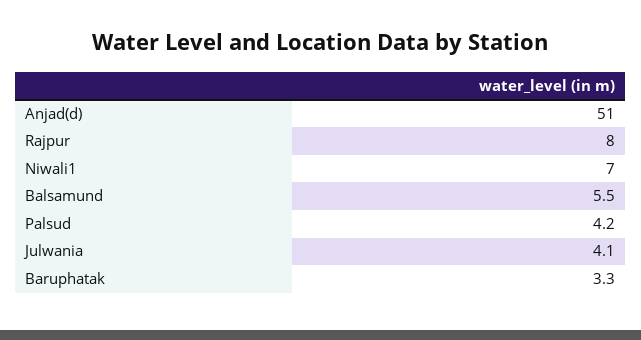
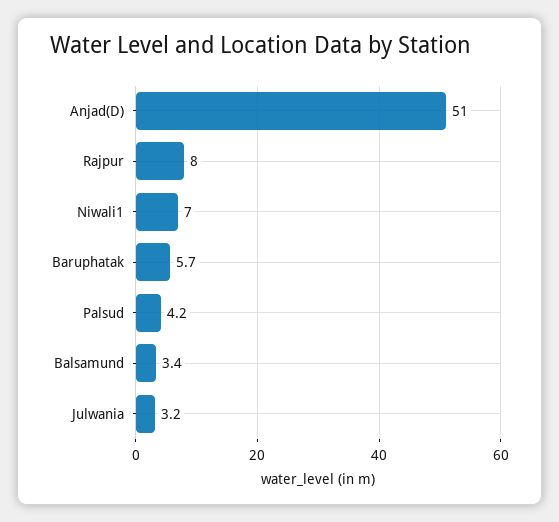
Balsamund: 5.5 -> 3.4
Julwania: 4.1 -> 3.2
Baruphatak: 3.3 -> 5.7

